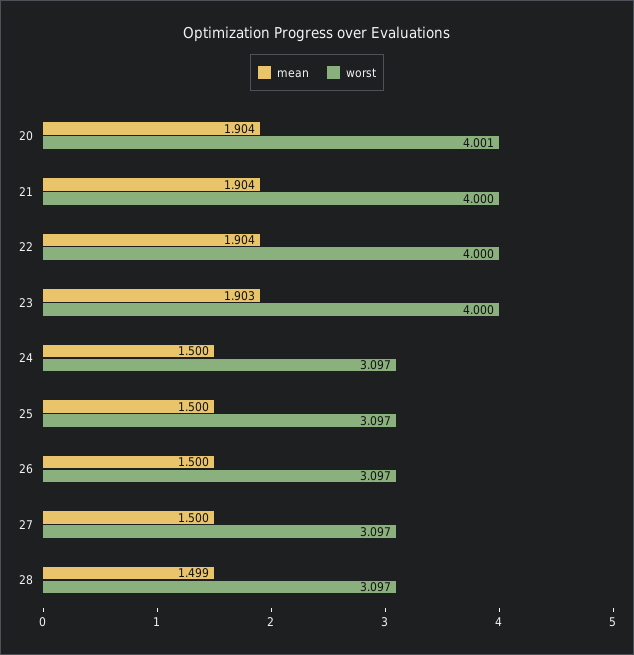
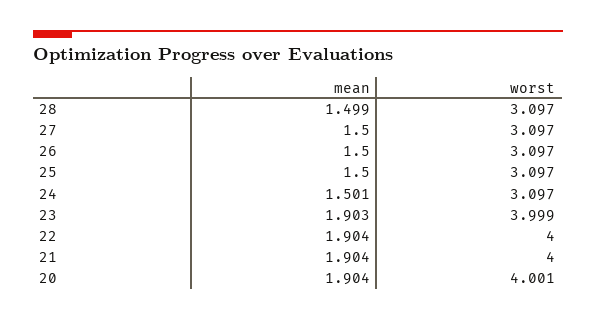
worst, 23: 4 -> 3.999
mean, 24: 1.5 -> 1.501

